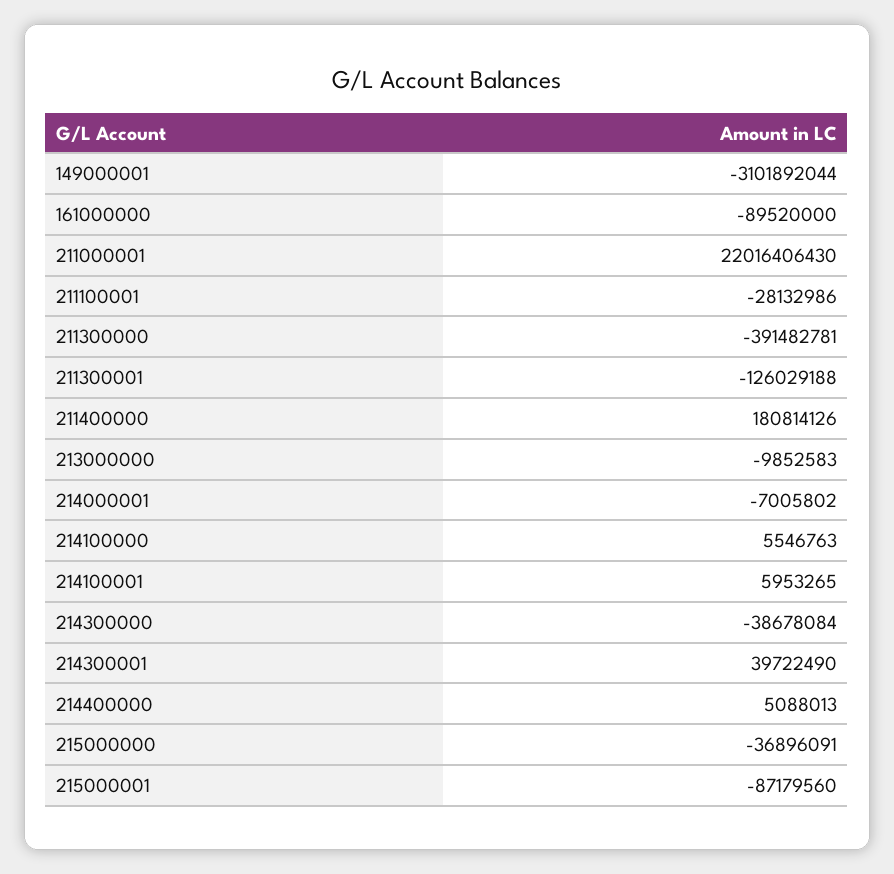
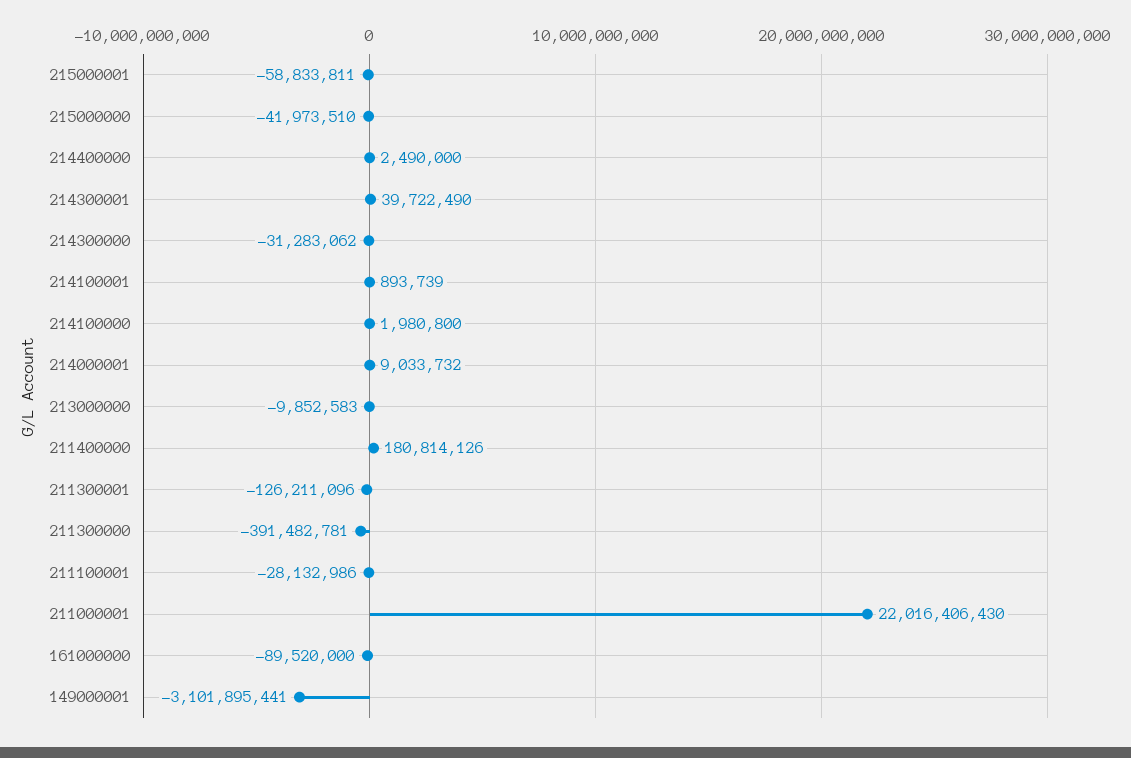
149000001: -3101892044 -> -3101895441
211300001: -126029188 -> -126211096
214000001: -7005802 -> 9033732
214100000: 5546763 -> 1980800
214100001: 5953265 -> 893739
214300000: -38678084 -> -31283062
214400000: 5088013 -> 2490000
215000000: -36896091 -> -41973510
215000001: -87179560 -> -58833811

